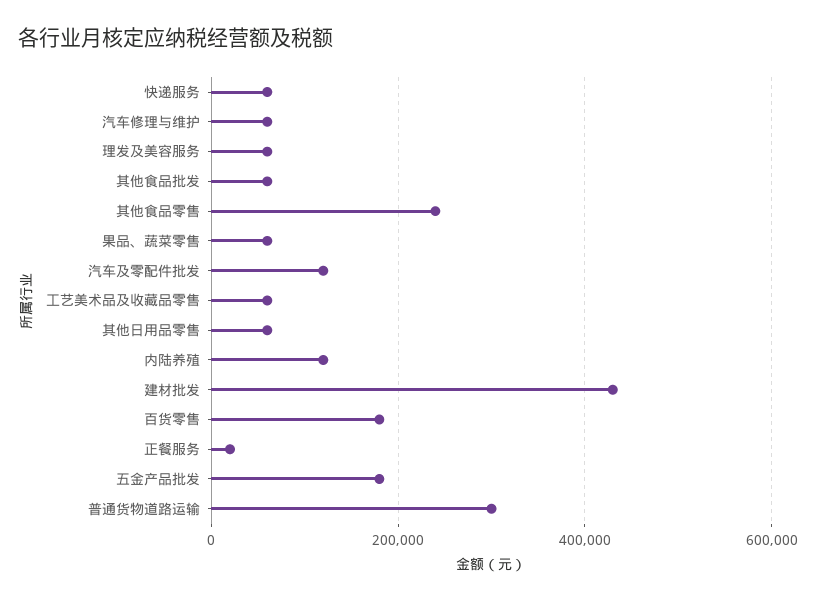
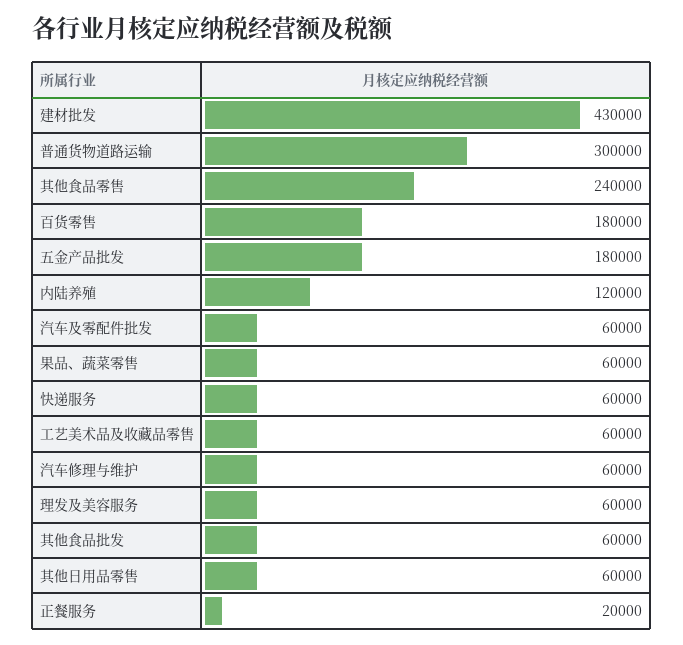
汽车及零配件批发: 120000 -> 60000

